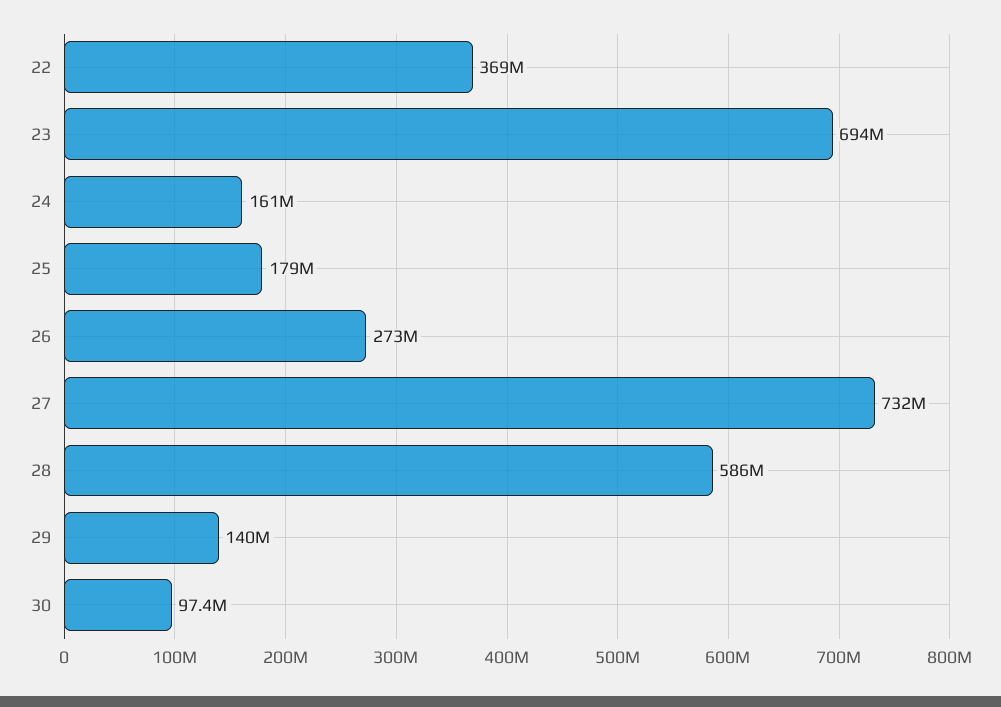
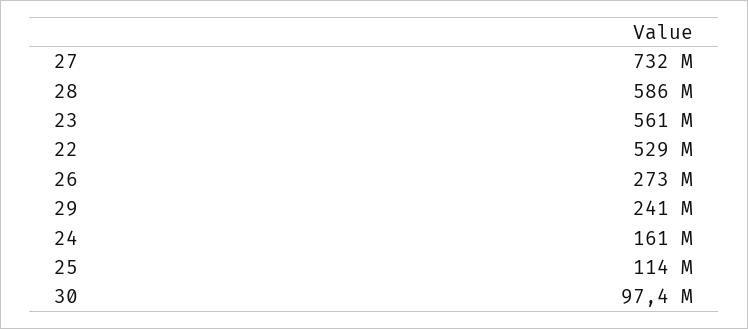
22: 369000000 -> 529000000
23: 694000000 -> 561000000
25: 179000000 -> 114000000
29: 140000000 -> 241000000

